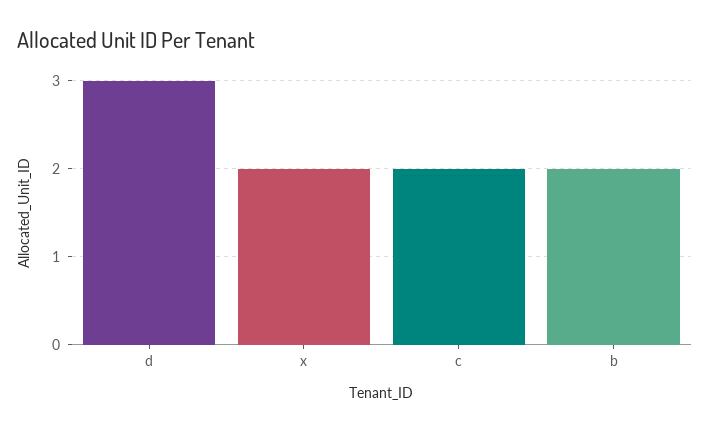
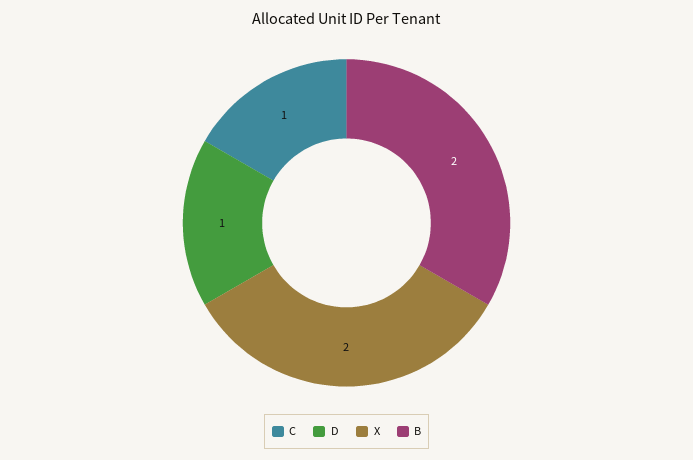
d: 3 -> 1
c: 2 -> 1

